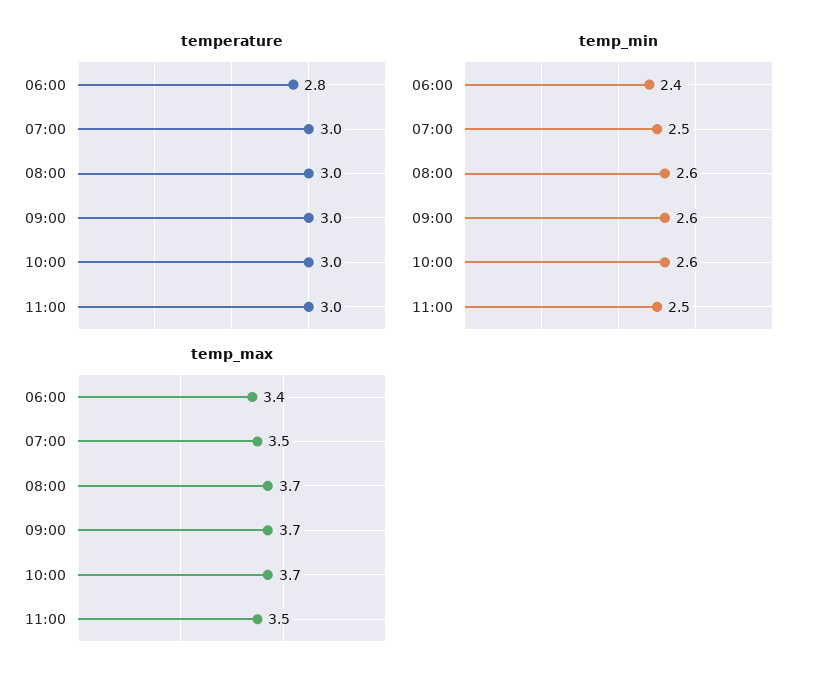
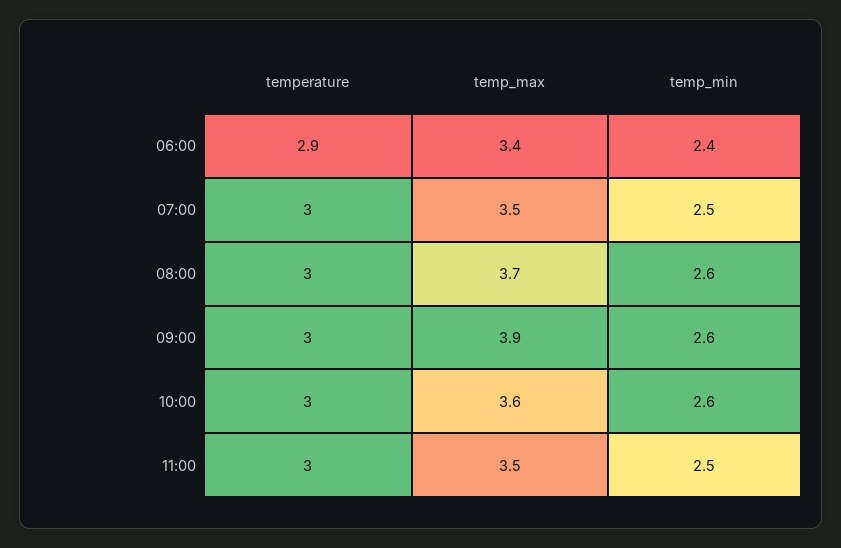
temperature, 06:00: 2.8 -> 2.9
temp_max, 09:00: 3.7 -> 3.9
temp_max, 10:00: 3.7 -> 3.6

